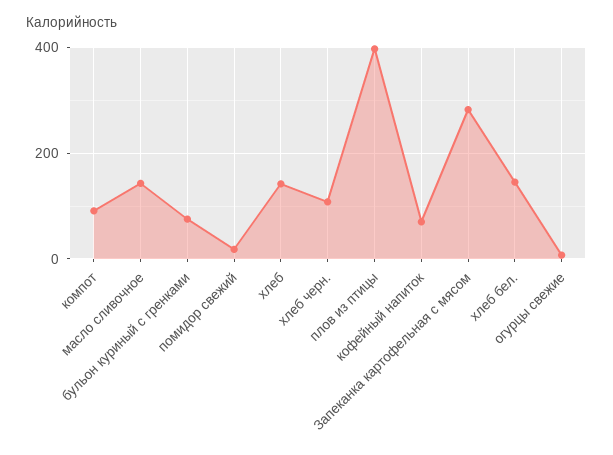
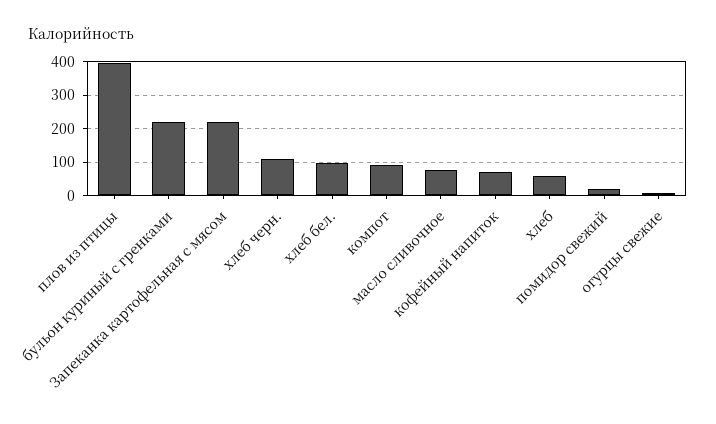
масло сливочное: 140 -> 80
бульон куриный с гренками: 80 -> 220
хлеб: 140 -> 60
Запеканка картофельная с мясом: 280 -> 220
хлеб бел.: 140 -> 100

